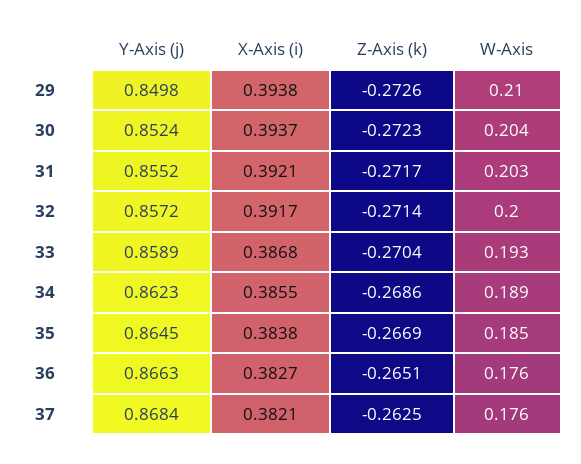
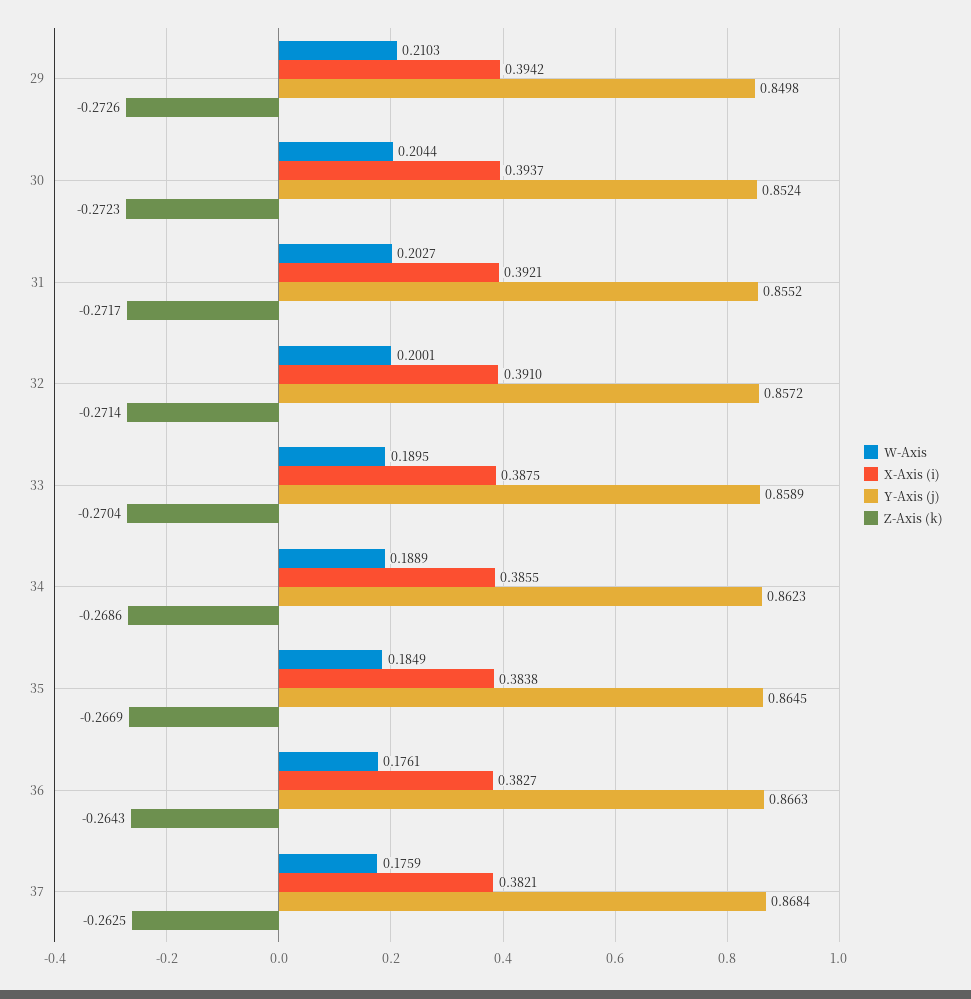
X-Axis (i), 29: 0.3938 -> 0.3942
X-Axis (i), 32: 0.3917 -> 0.391
X-Axis (i), 33: 0.3868 -> 0.3875
W-Axis, 33: 0.193 -> 0.1895
Z-Axis (k), 36: -0.2651 -> -0.2643

